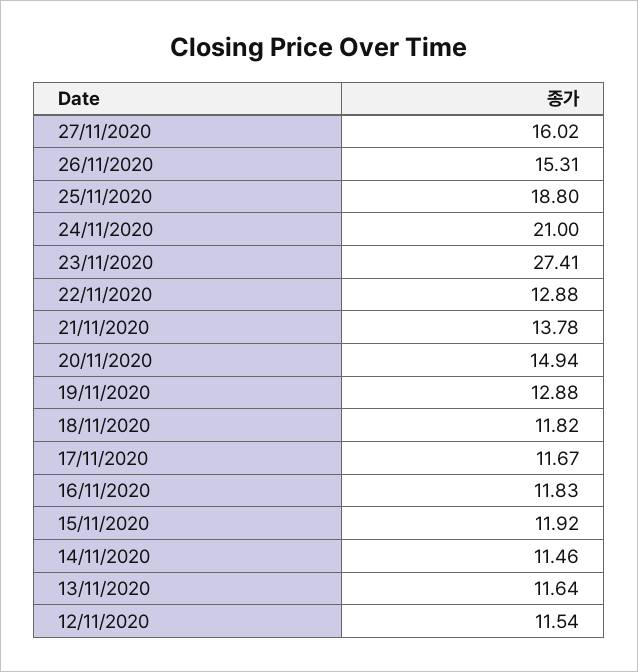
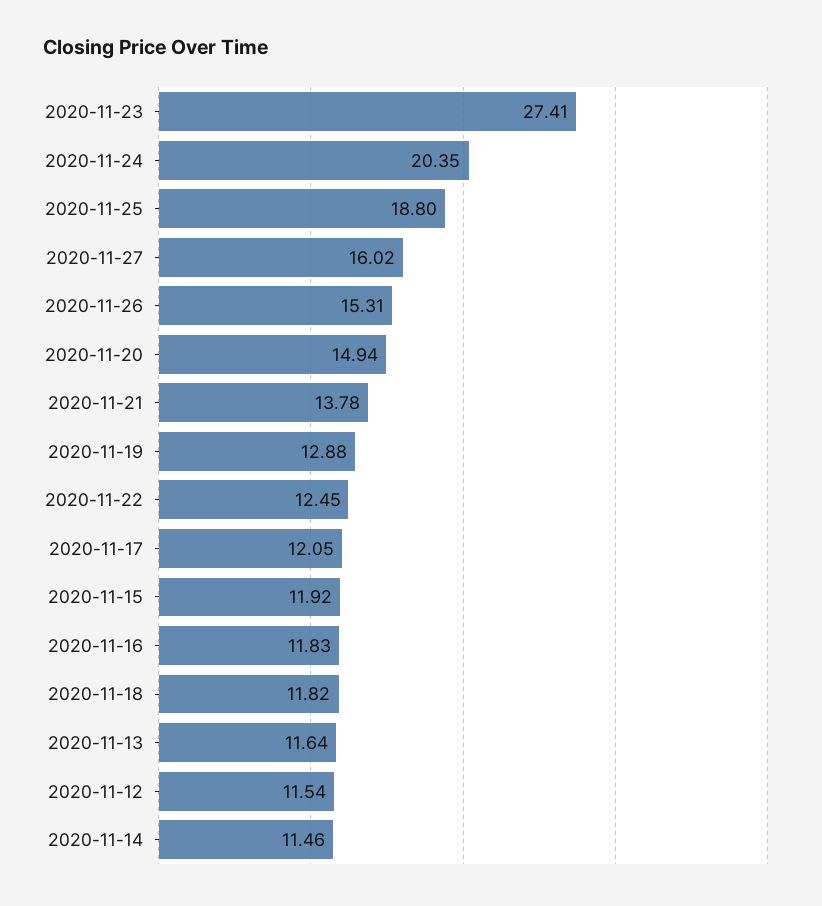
24/11/2020: 21 -> 20.35
22/11/2020: 12.88 -> 12.45
17/11/2020: 11.67 -> 12.05

